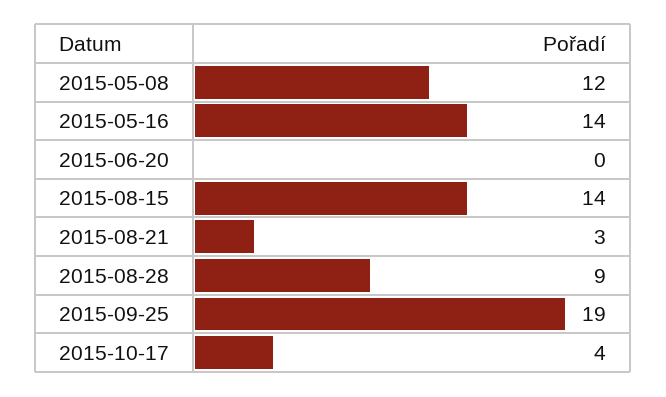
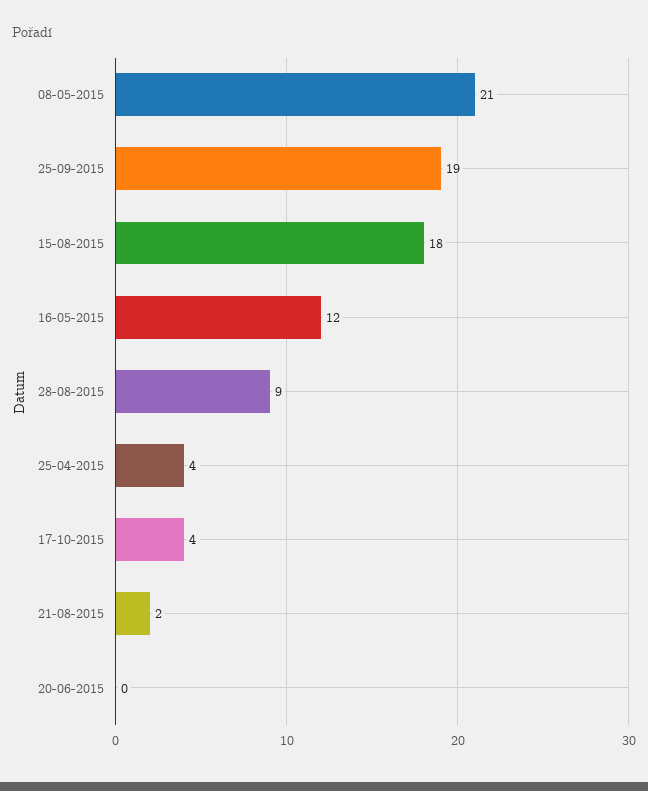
2015-05-08: 12 -> 21
2015-05-16: 14 -> 12
2015-08-15: 14 -> 18
2015-08-21: 3 -> 2
25-04-2015: none -> 4

